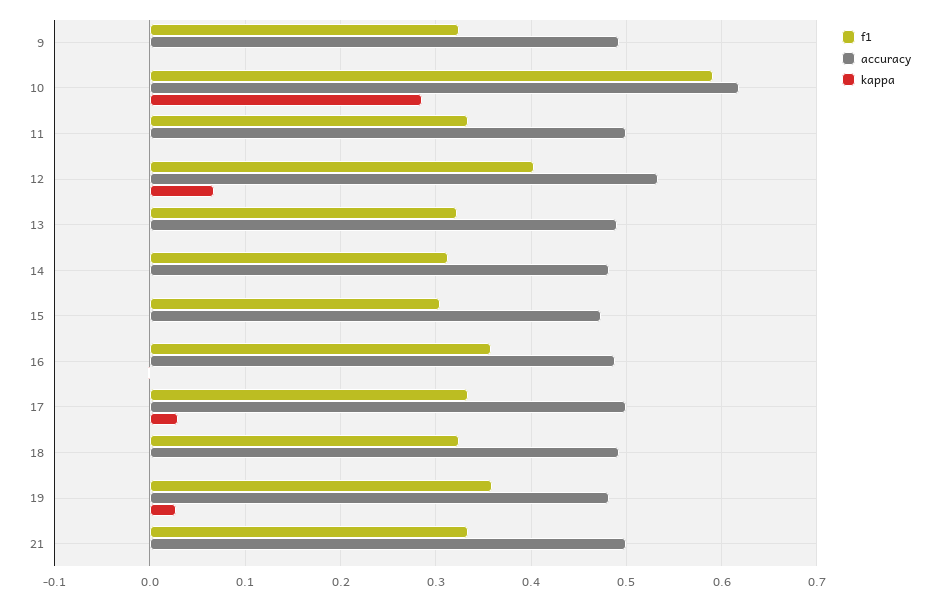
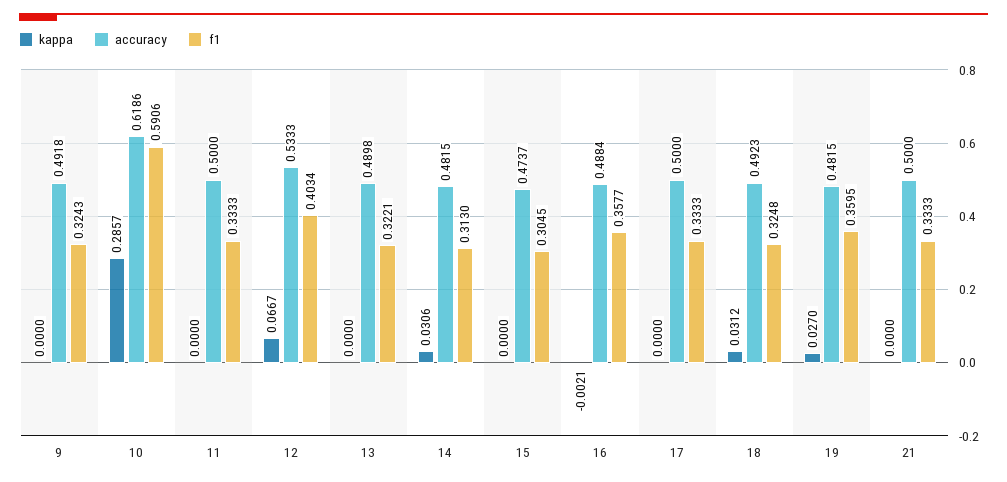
kappa, 14: 0 -> 0.0306
kappa, 17: 0.03 -> 0
kappa, 18: 0 -> 0.0312

